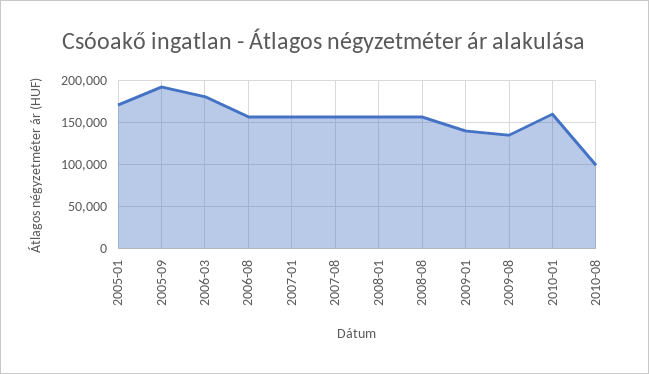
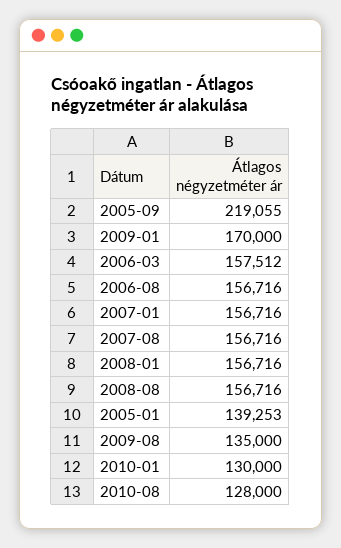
2005-01: 170000 -> 139253
2005-09: 190000 -> 219055
2006-03: 180000 -> 157512
2009-01: 140000 -> 170000
2010-01: 160000 -> 130000
2010-08: 100000 -> 128000

